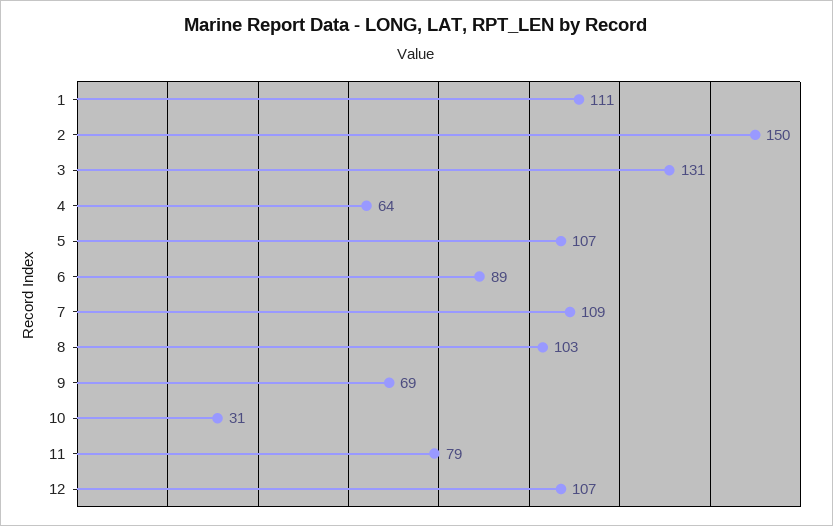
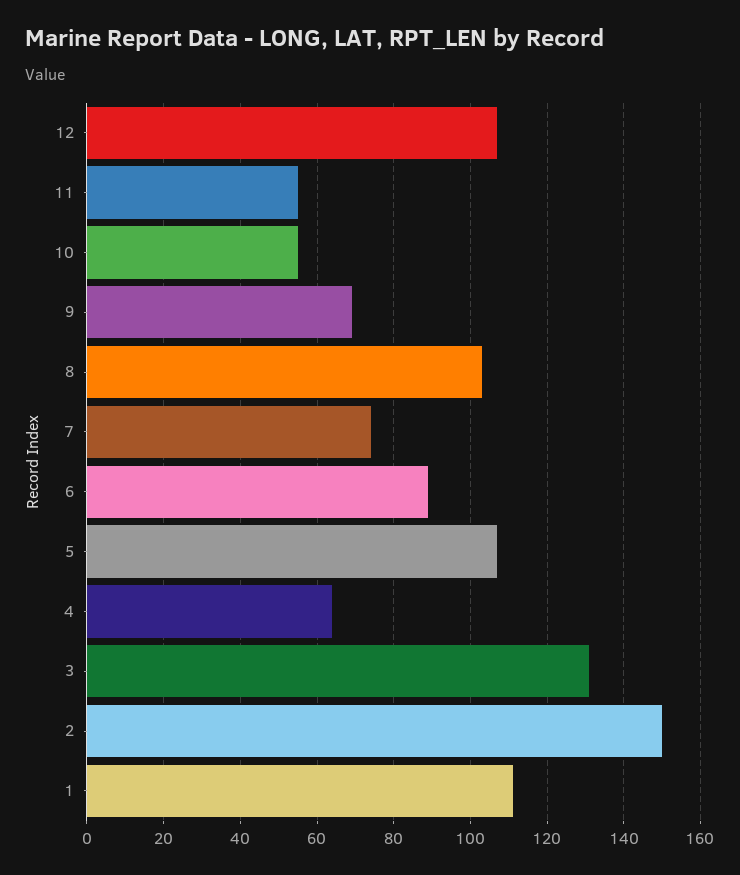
7: 109 -> 75
10: 31 -> 55
11: 79 -> 55

